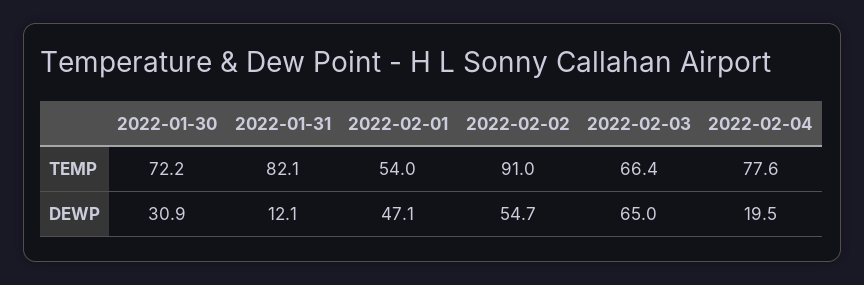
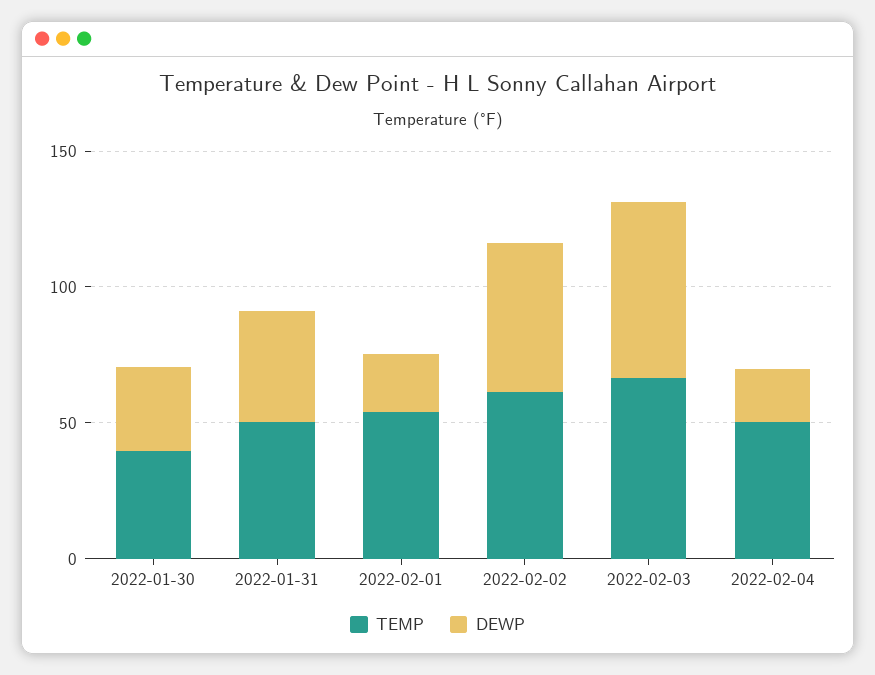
TEMP, 2022-01-30: 72.2 -> 40
TEMP, 2022-01-31: 82.1 -> 50
TEMP, 2022-02-02: 91 -> 60
TEMP, 2022-02-04: 77.6 -> 50
DEWP, 2022-01-31: 12.1 -> 40
DEWP, 2022-02-01: 47.1 -> 20

